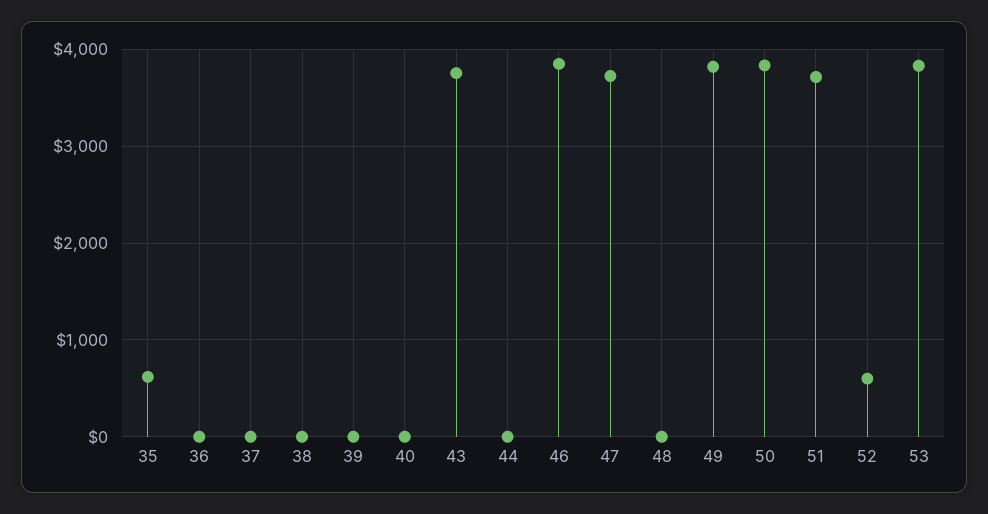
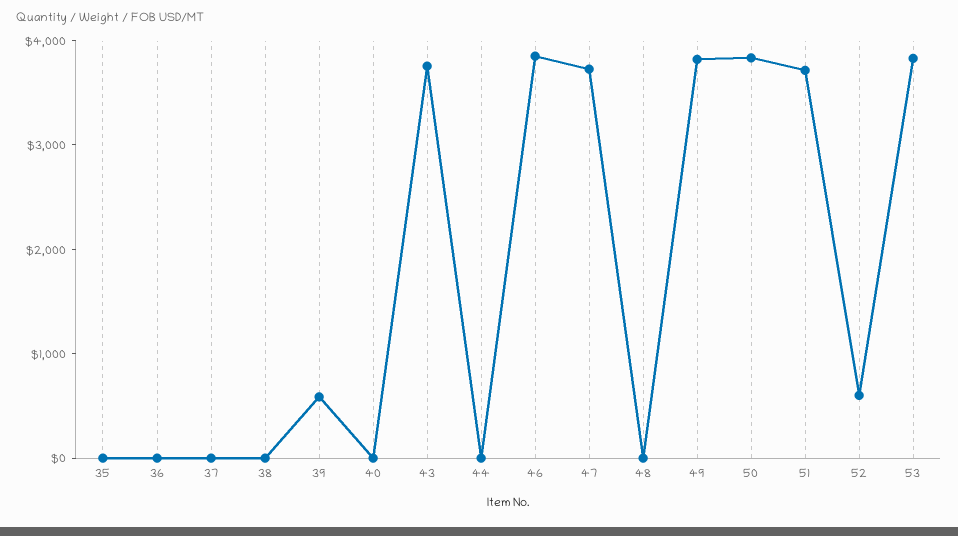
35: 600 -> 0
39: 0 -> 600

